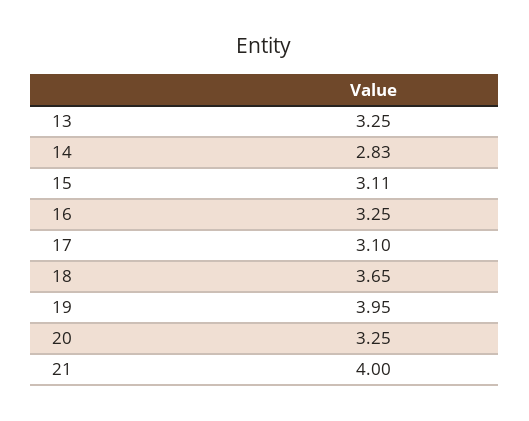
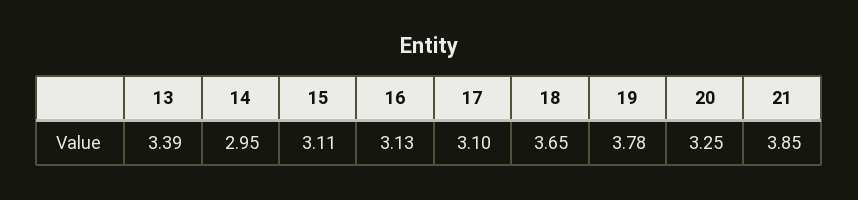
13: 3.25 -> 3.39
14: 2.83 -> 2.95
16: 3.25 -> 3.13
19: 3.95 -> 3.78
21: 4 -> 3.85

